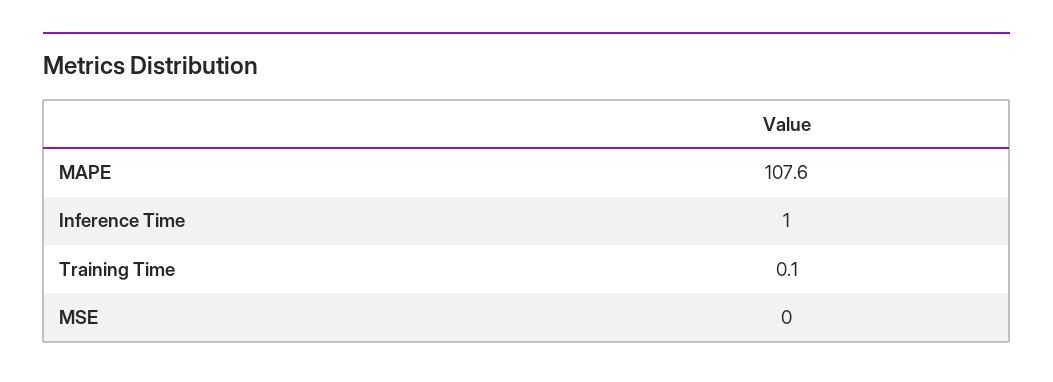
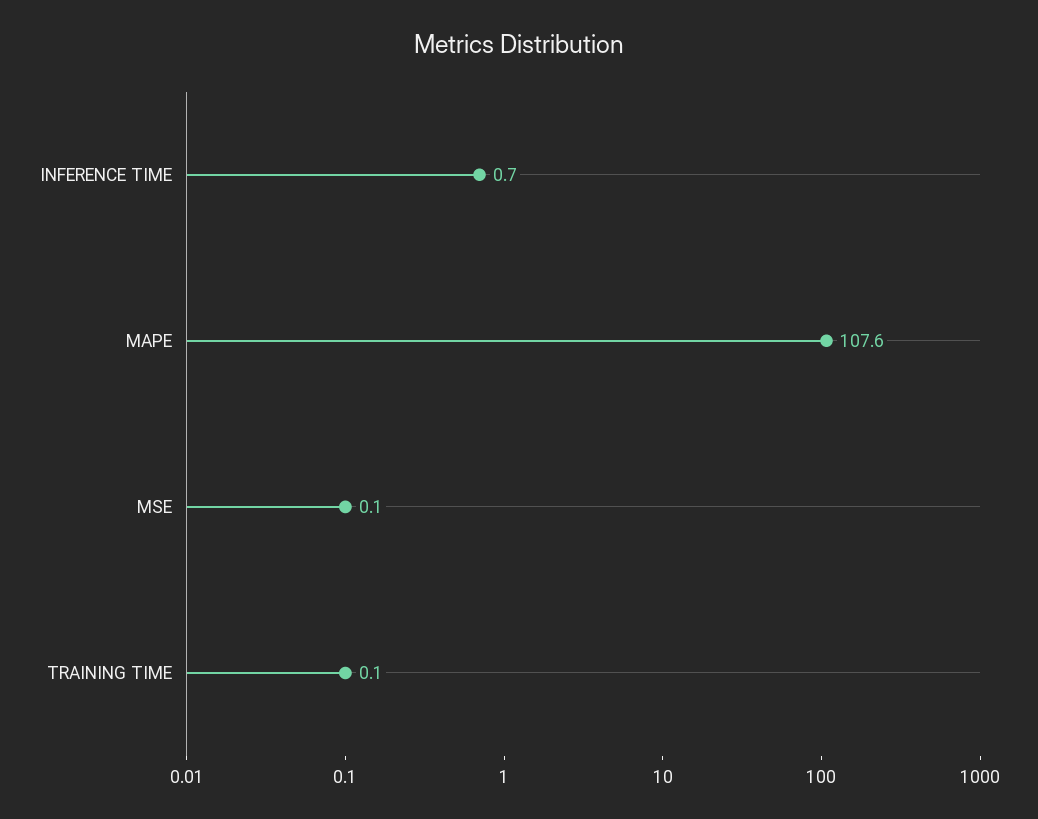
Inference Time: 1 -> 0.7
MSE: 0 -> 0.1

